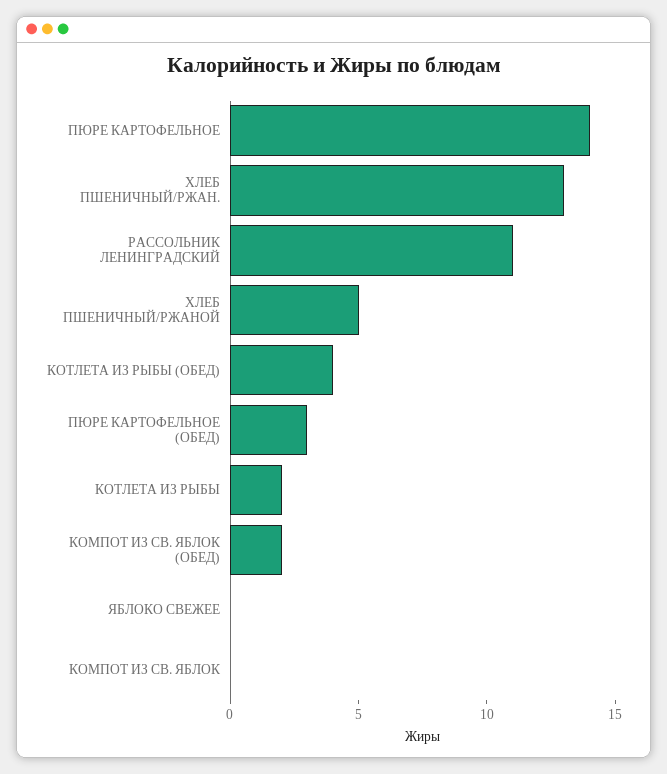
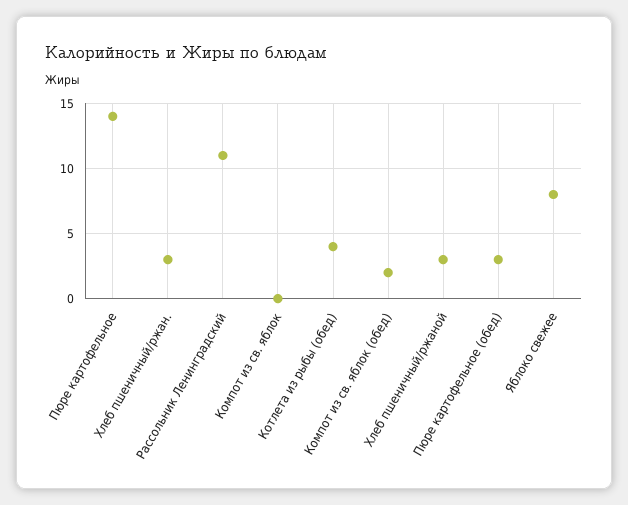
ХЛЕБ ПШЕНИЧНЫЙ/РЖАН.: 13 -> 3
ХЛЕБ ПШЕНИЧНЫЙ/РЖАНОЙ: 5 -> 3
КОТЛЕТА ИЗ РЫБЫ: 2 -> none
ЯБЛОКО СВЕЖЕЕ: 0 -> 8

